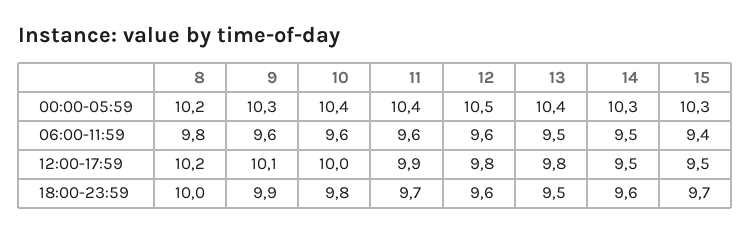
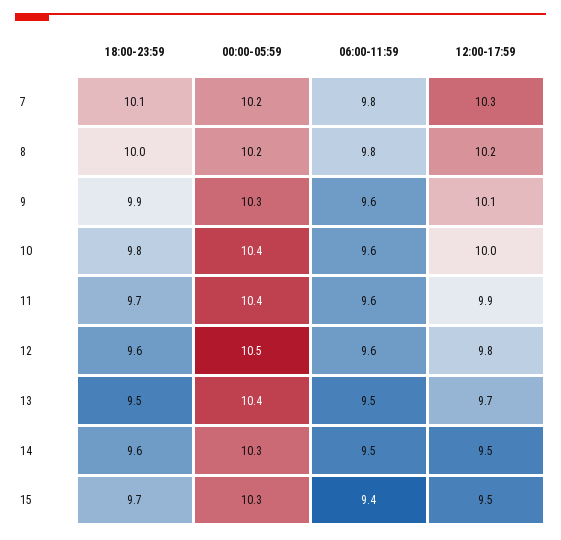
13, 12:00-17:59: 9.8 -> 9.7
7, 18:00-23:59: none -> 10.1
7, 00:00-05:59: none -> 10.2
7, 06:00-11:59: none -> 9.8
7, 12:00-17:59: none -> 10.3

